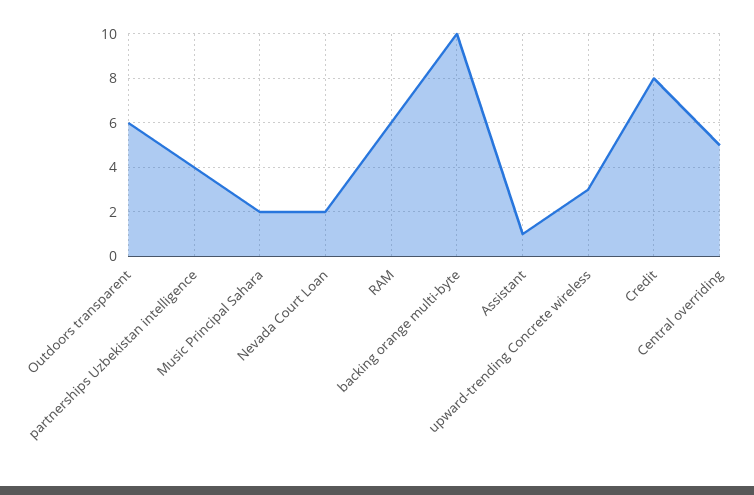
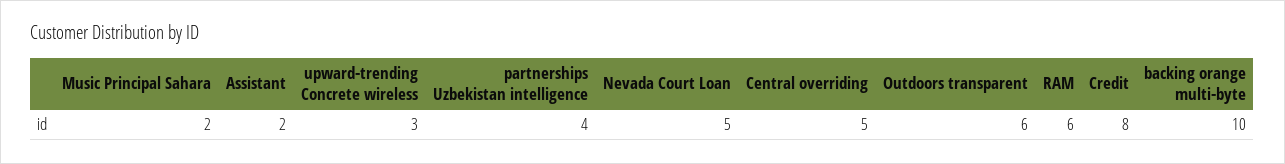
Nevada Court Loan: 2 -> 5
Assistant: 1 -> 2

